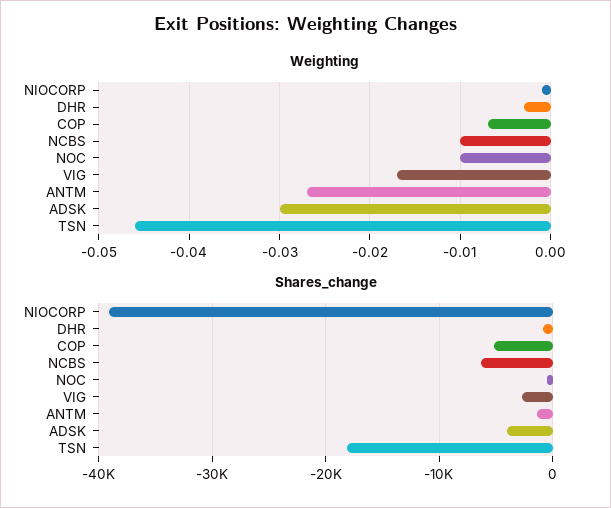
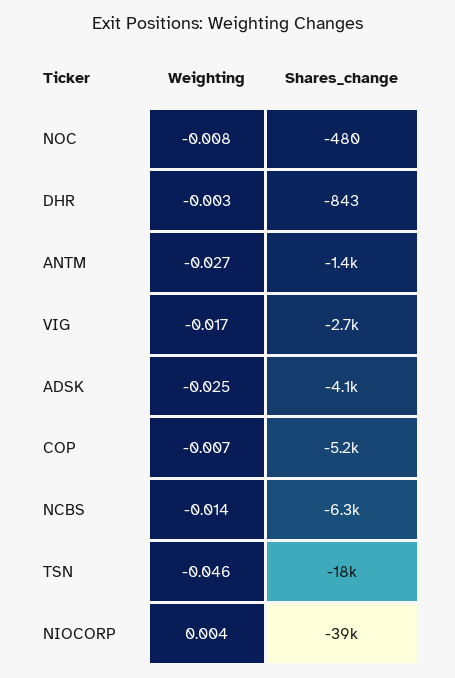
Weighting, NIOCORP: -0.001 -> 0.004
Weighting, NCBS: -0.01 -> -0.014
Weighting, NOC: -0.01 -> -0.008
Weighting, ADSK: -0.03 -> -0.025

